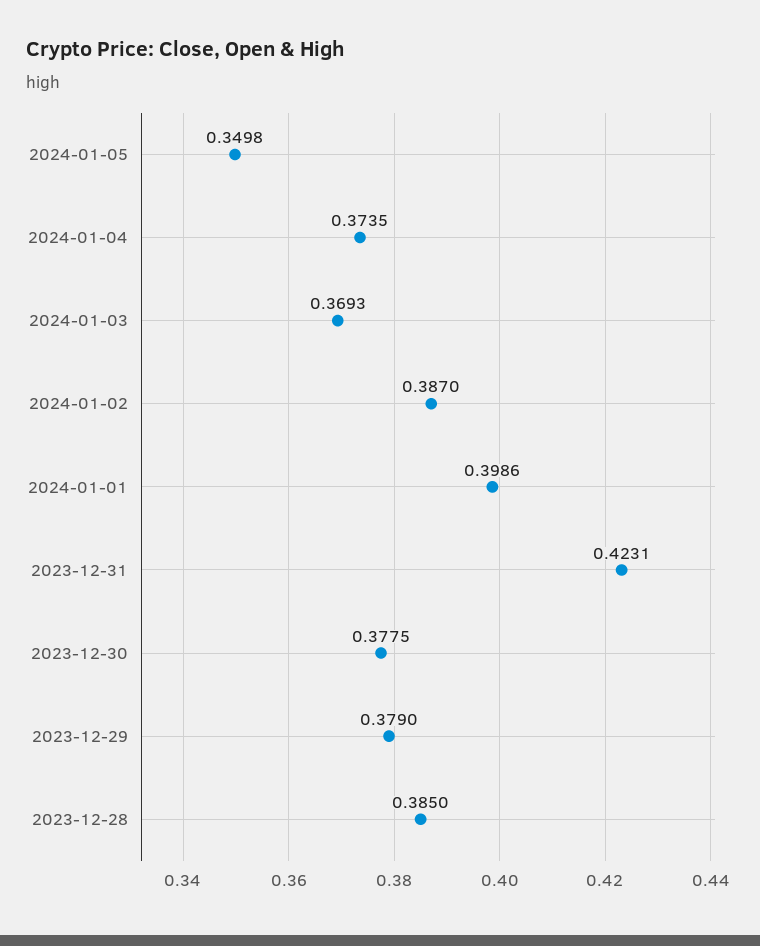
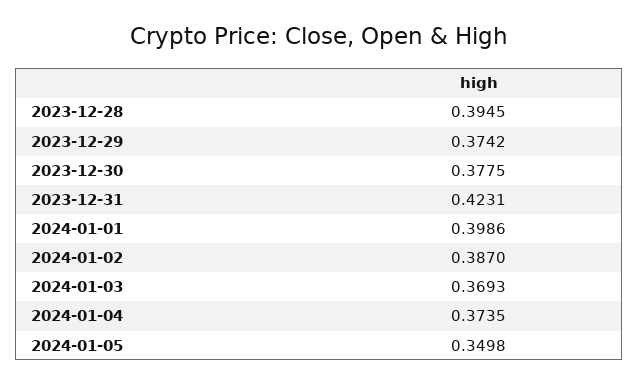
2023-12-29: 0.379 -> 0.3742
2023-12-28: 0.385 -> 0.3945

